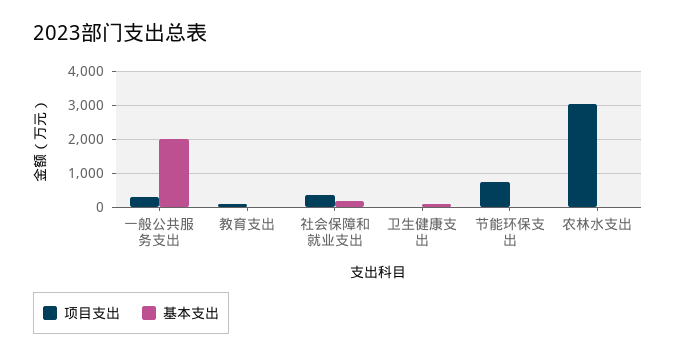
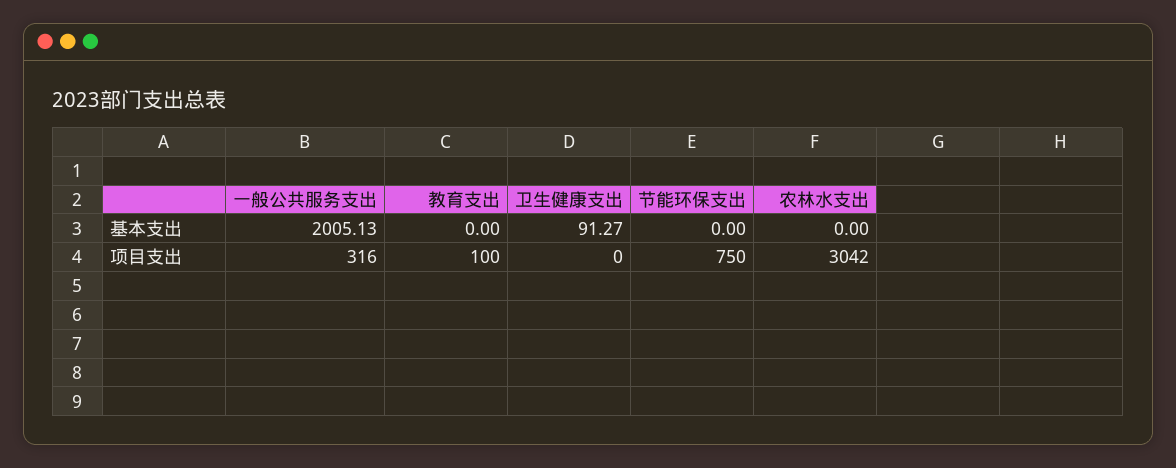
项目支出, 社会保障和就业支出: 400 -> none
基本支出, 社会保障和就业支出: 200 -> none

